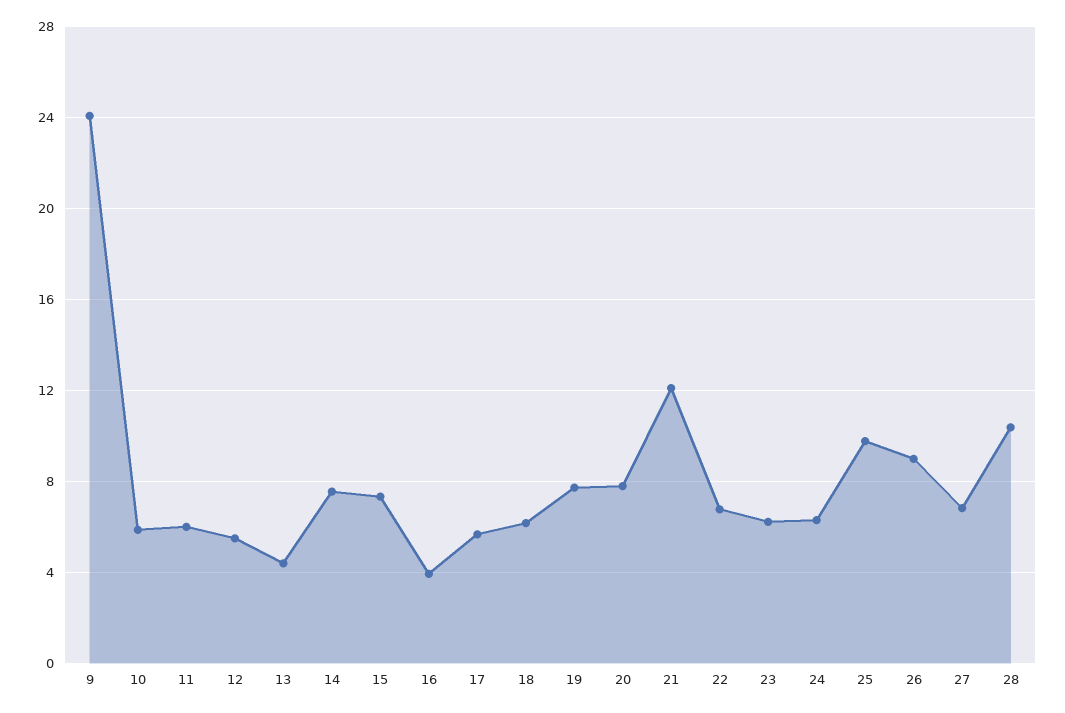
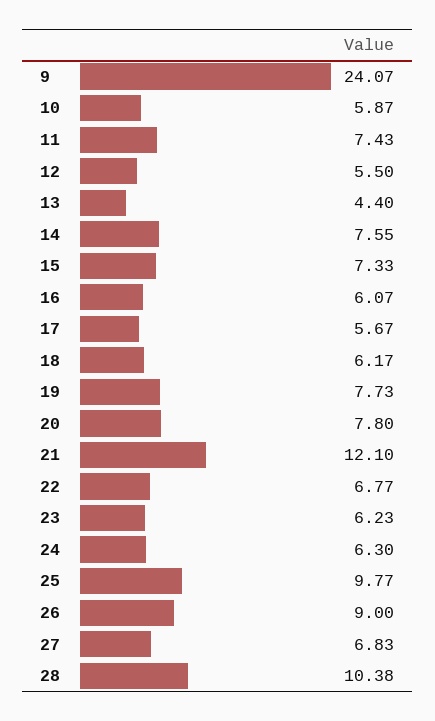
11: 6 -> 7.43
16: 4 -> 6.07

